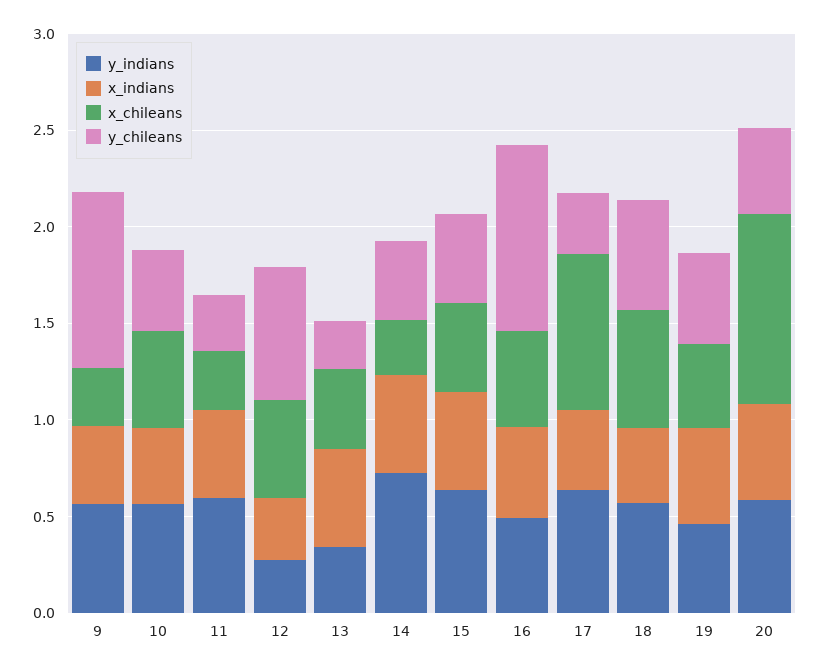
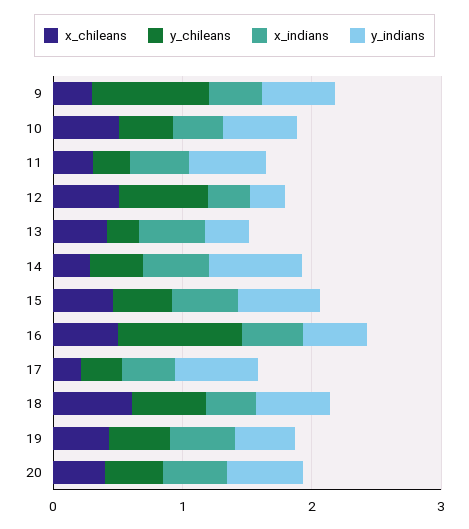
x_chileans, 17: 0.8 -> 0.2
x_chileans, 20: 1 -> 0.4

